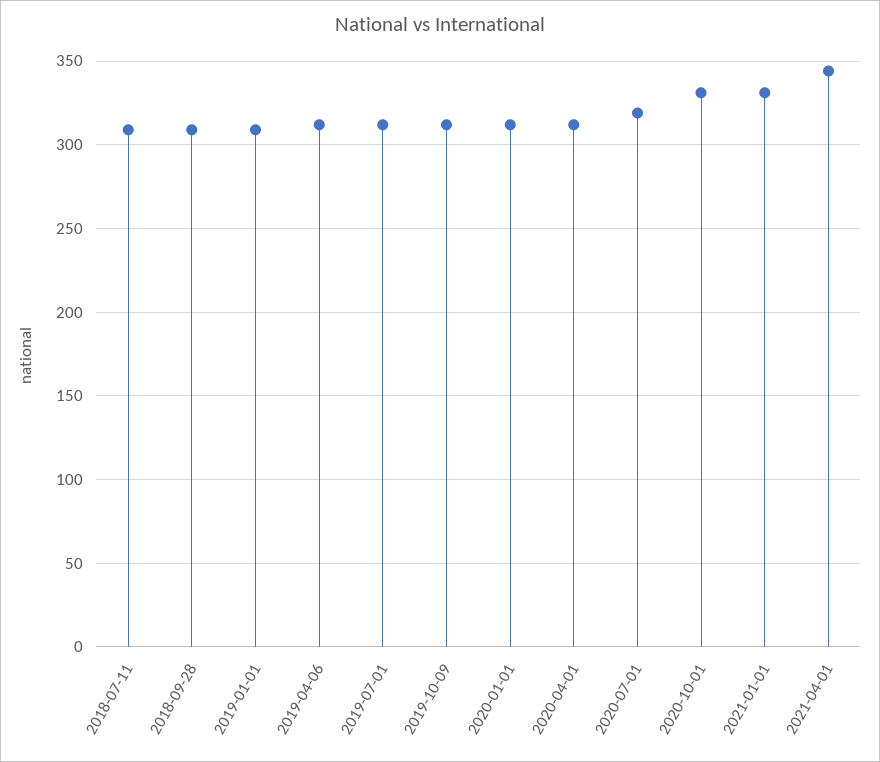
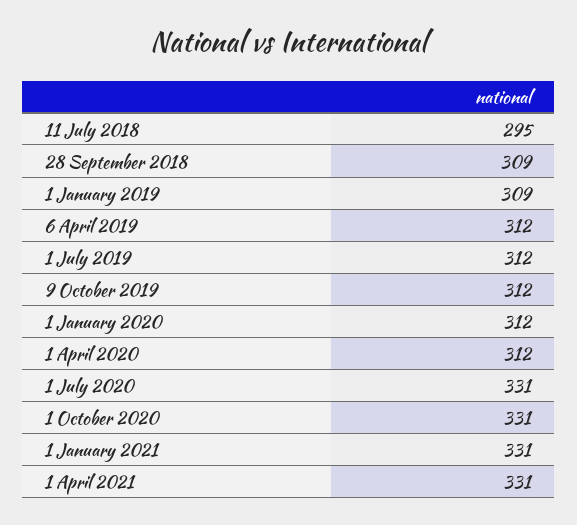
2018-07-11: 310 -> 295
2020-07-01: 320 -> 331
2021-04-01: 345 -> 331

